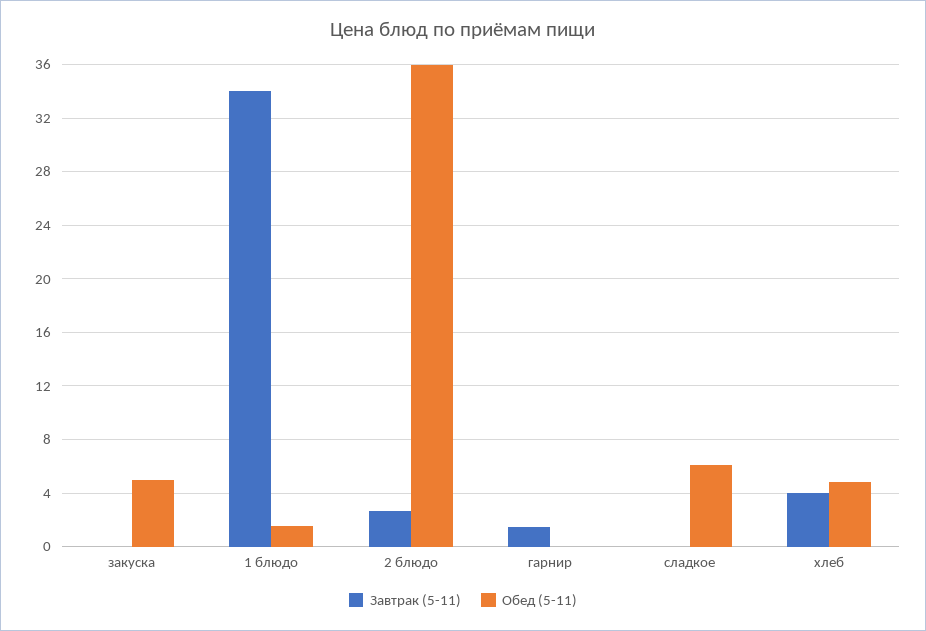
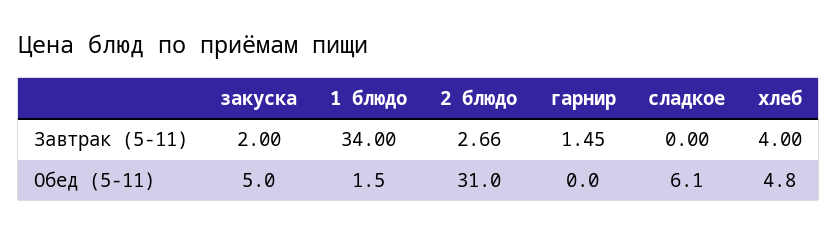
Завтрак (5-11), закуска: 0 -> 2
Обед (5-11), 2 блюдо: 36 -> 31

